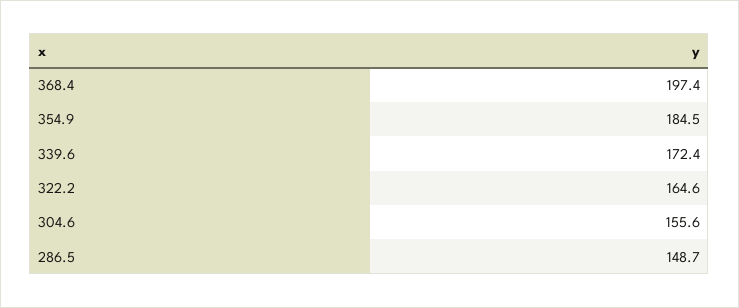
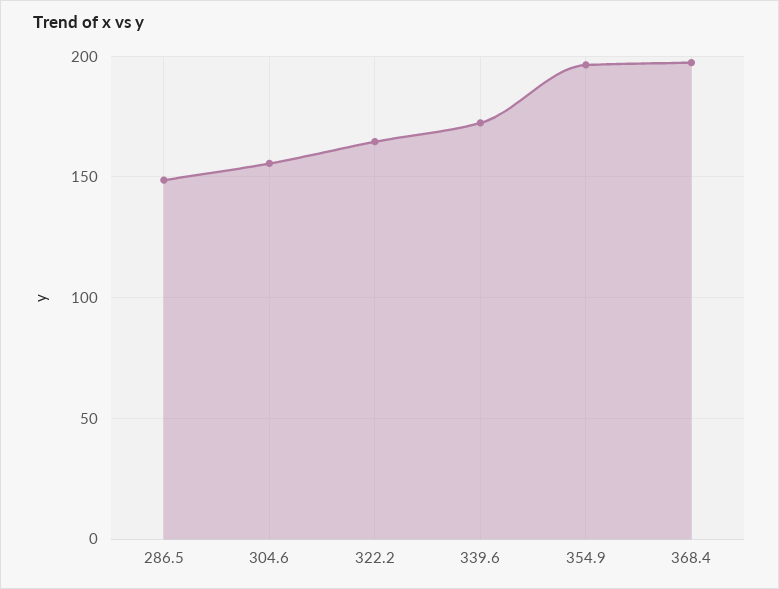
354.9: 184.5 -> 195

